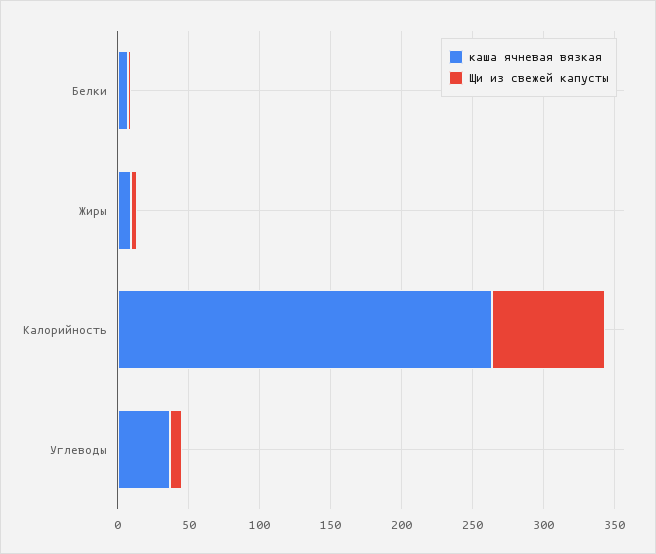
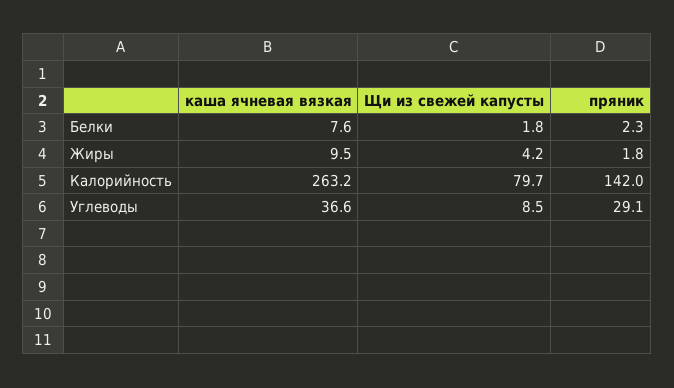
пряник, Белки: none -> 2.3
пряник, Жиры: none -> 1.8
пряник, Калорийность: none -> 142
пряник, Углеводы: none -> 29.1

